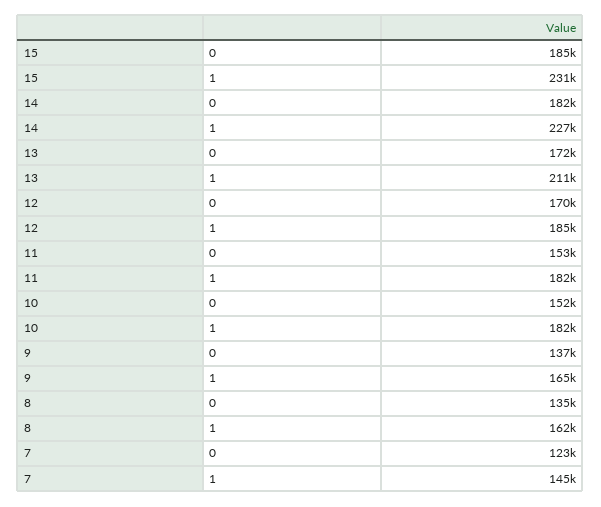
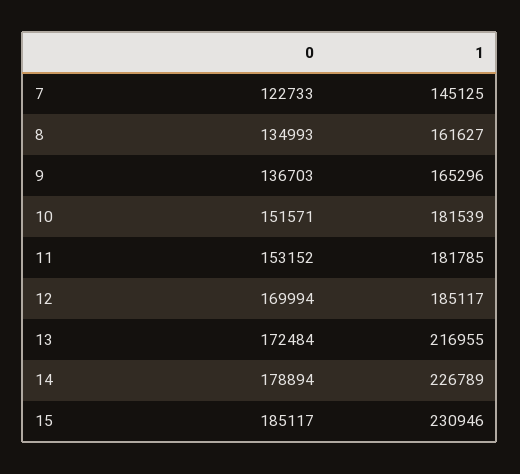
14, 0: 182000 -> 178894
13, 1: 211000 -> 216955

